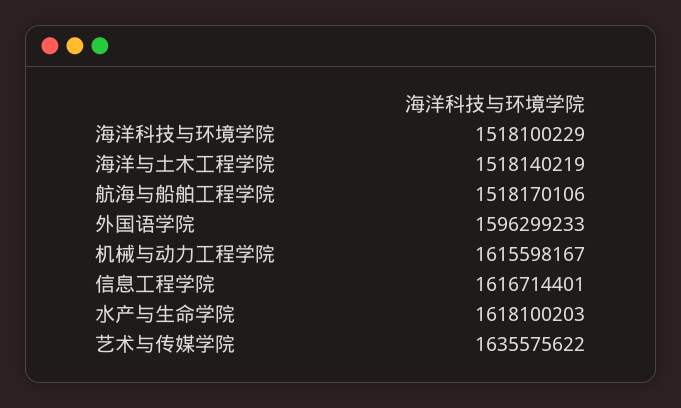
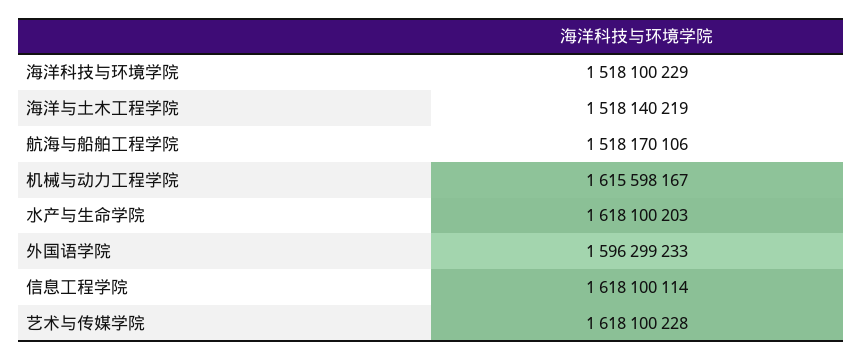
信息工程学院: 1616714401 -> 1618100114
艺术与传媒学院: 1635575622 -> 1618100228

